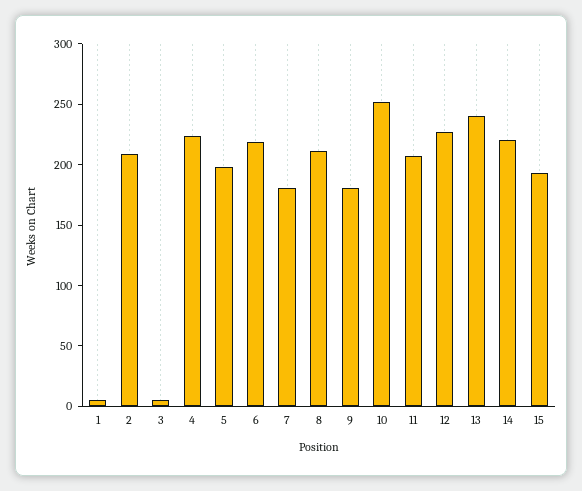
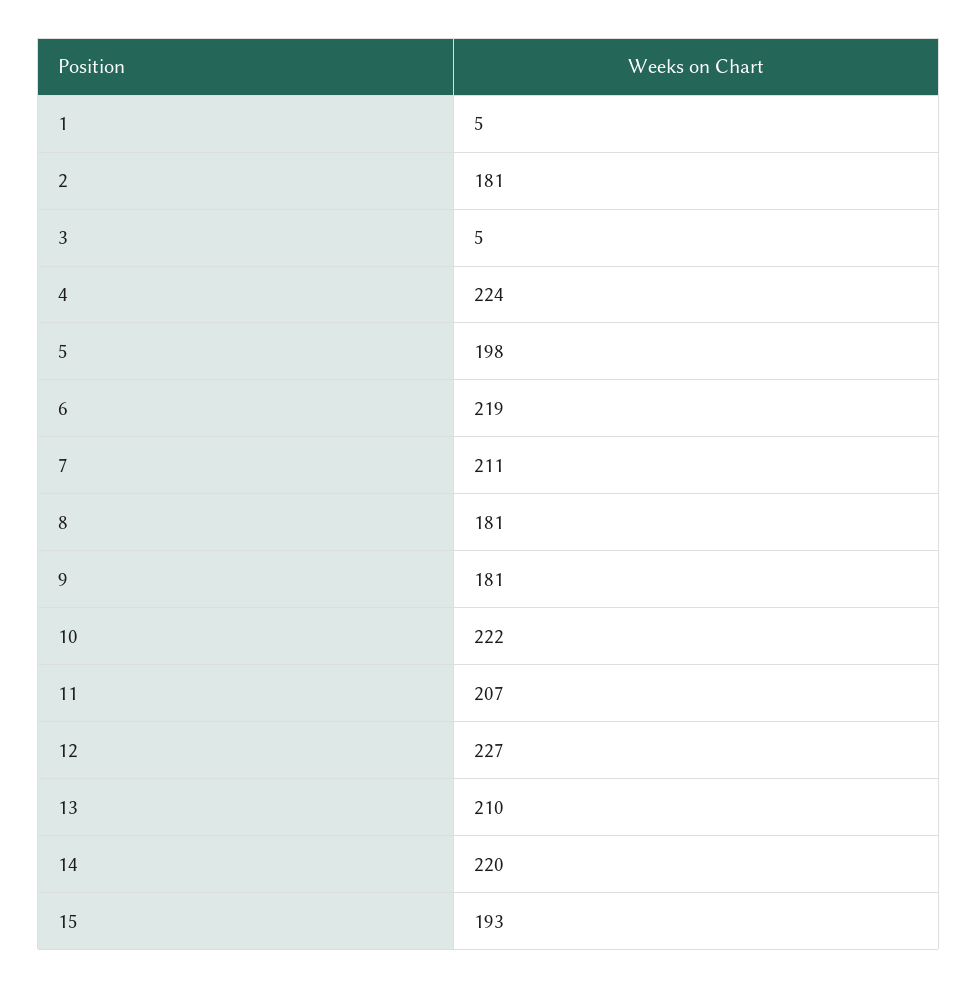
2: 210 -> 181
7: 180 -> 211
8: 210 -> 181
10: 250 -> 222
13: 240 -> 210

